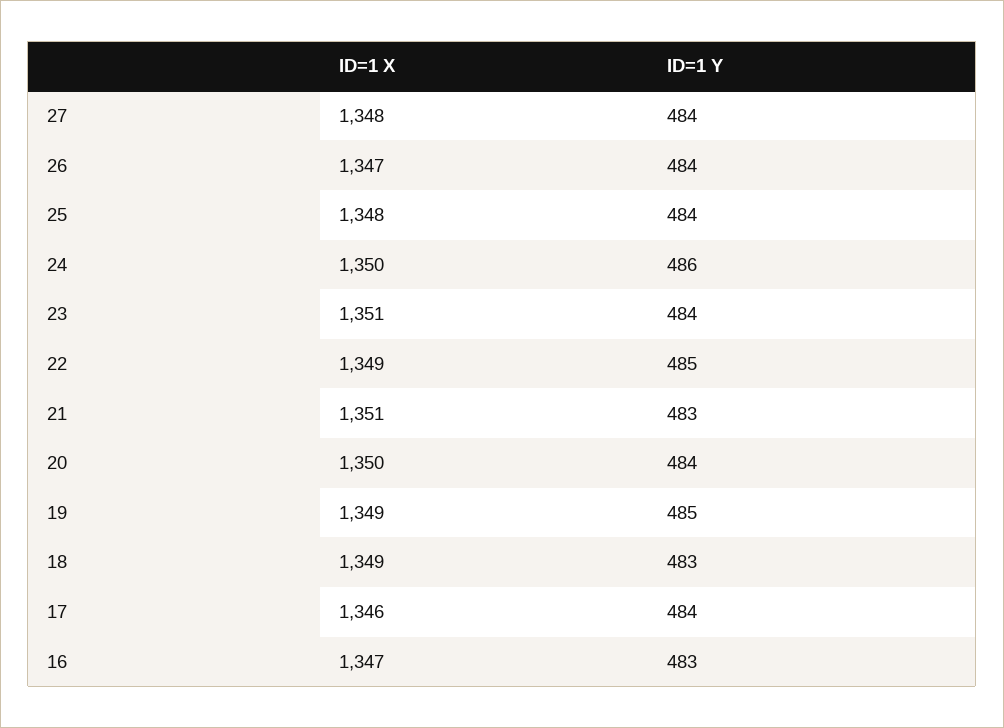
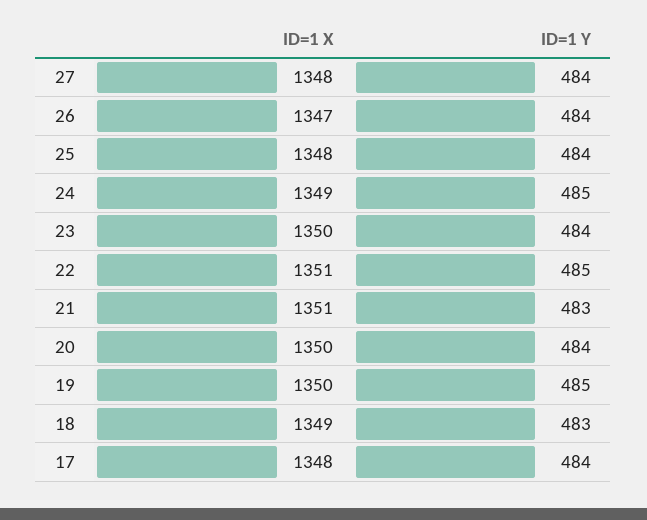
ID=1 X, 24: 1350 -> 1349
ID=1 Y, 24: 486 -> 485
ID=1 X, 23: 1351 -> 1350
ID=1 X, 22: 1349 -> 1351
ID=1 X, 19: 1349 -> 1350
ID=1 X, 17: 1346 -> 1348
ID=1 X, 16: 1347 -> none
ID=1 Y, 16: 483 -> none

